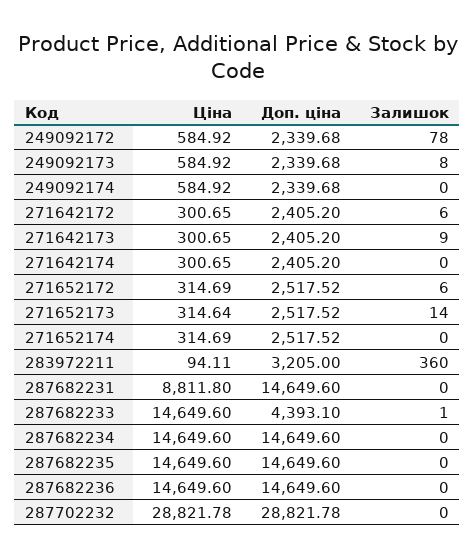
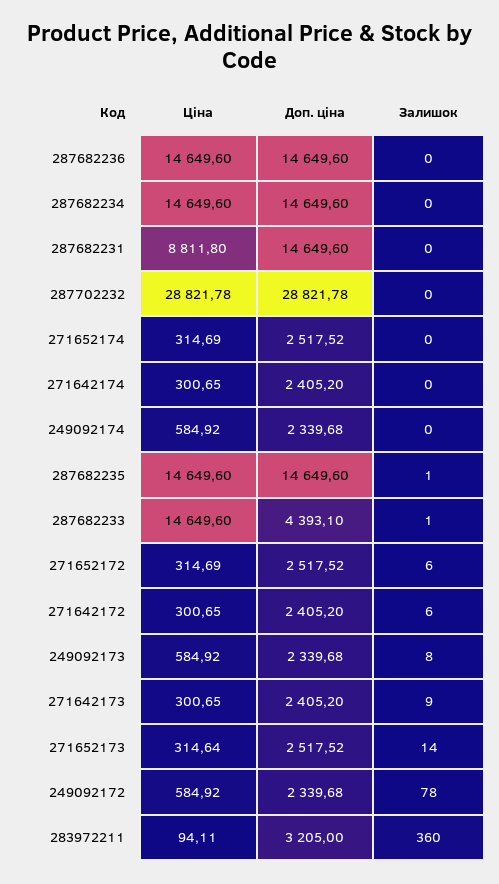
Залишок, 287682235: 0 -> 1

